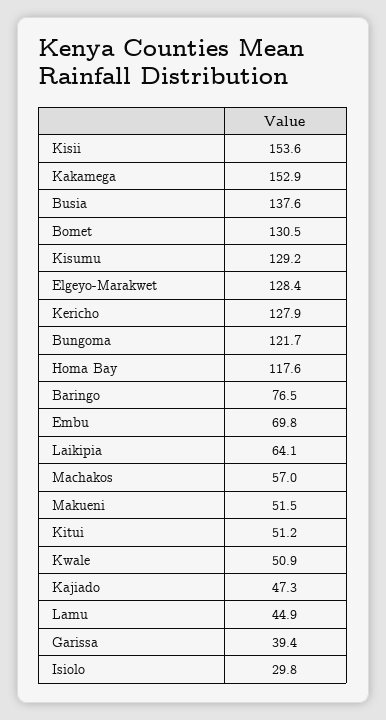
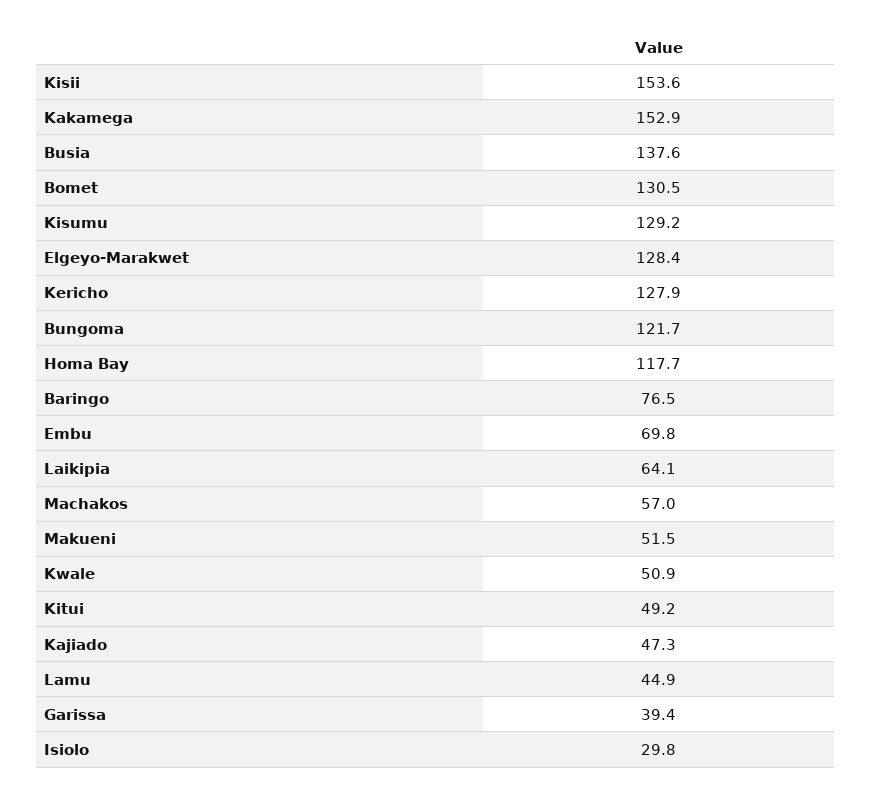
Homa Bay: 117.6 -> 117.7
Kitui: 51.2 -> 49.2

